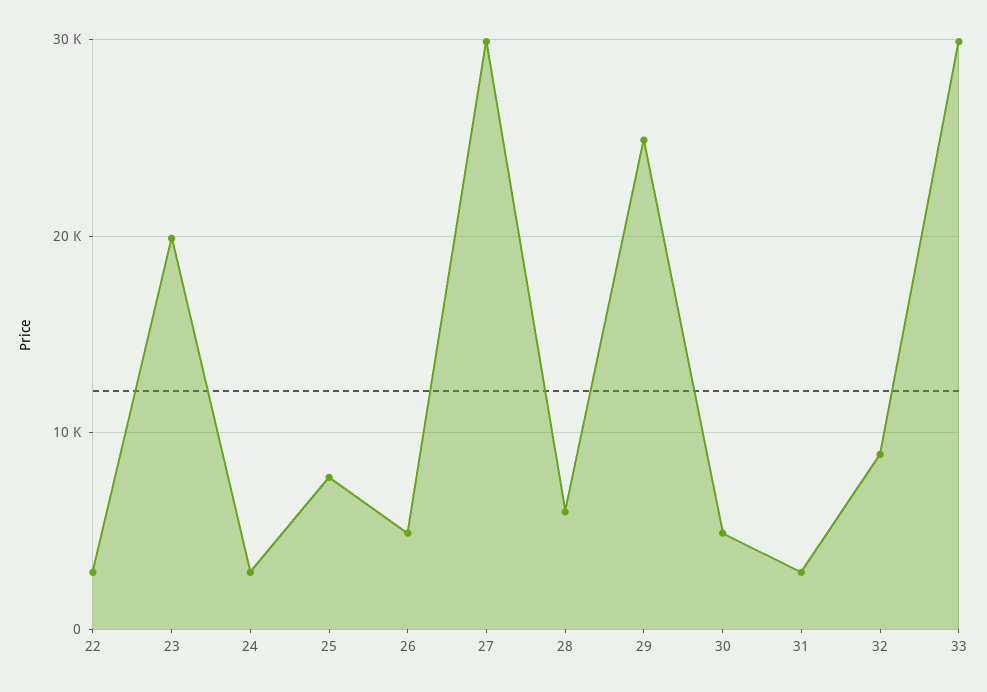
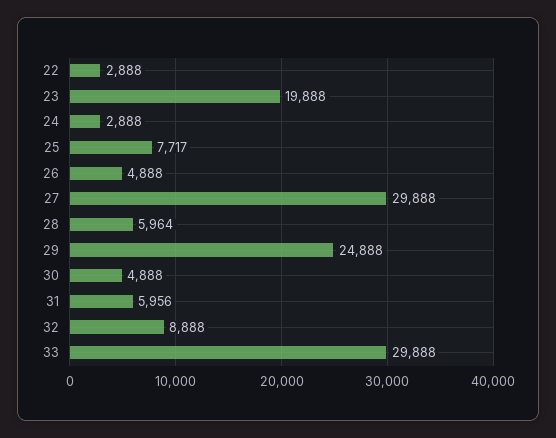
31: 3000 -> 5956

